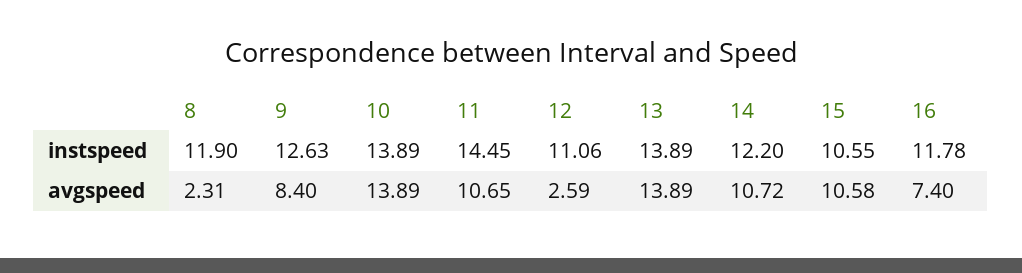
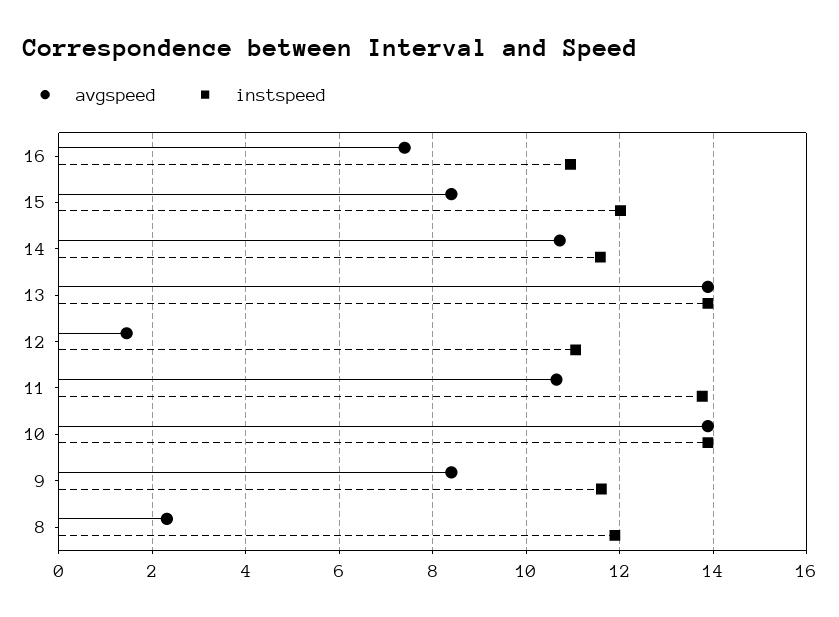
instspeed, 9: 12.63 -> 11.6
instspeed, 11: 14.45 -> 13.8
instspeed, 14: 12.2 -> 11.6
instspeed, 15: 10.55 -> 12
instspeed, 16: 11.78 -> 11
avgspeed, 12: 2.59 -> 1.4
avgspeed, 15: 10.58 -> 8.4

